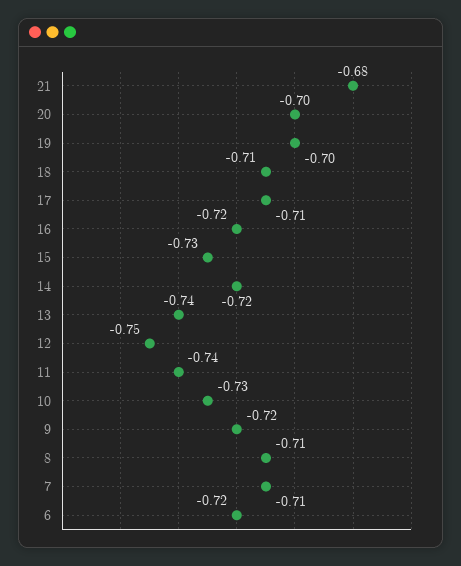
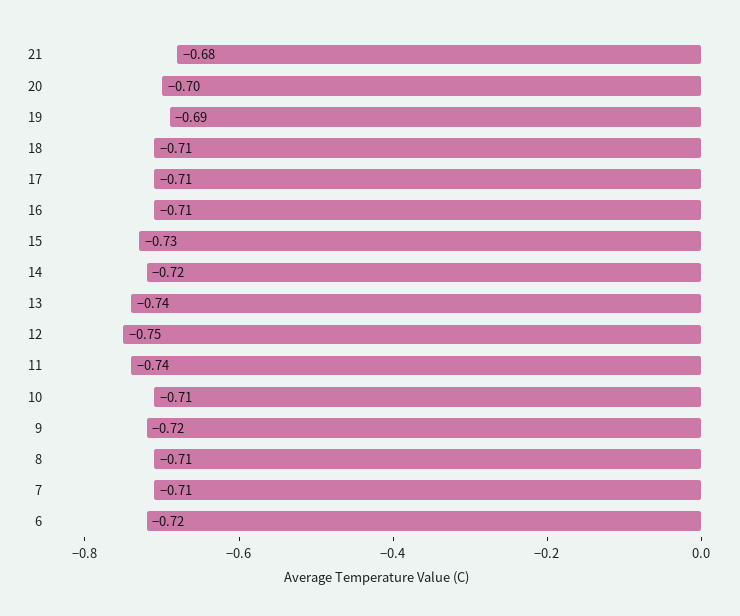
19: -0.7 -> -0.69
16: -0.72 -> -0.71
10: -0.73 -> -0.71

